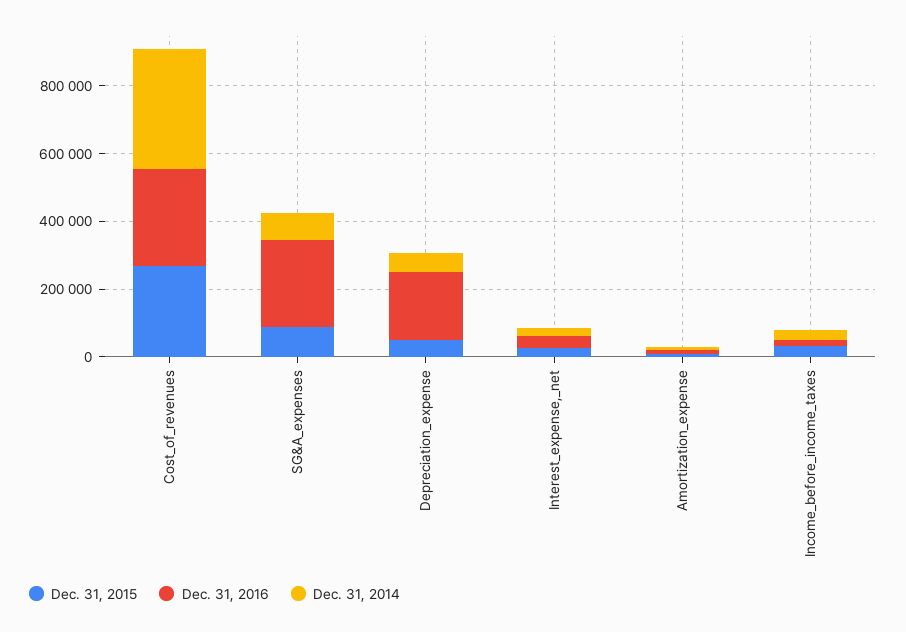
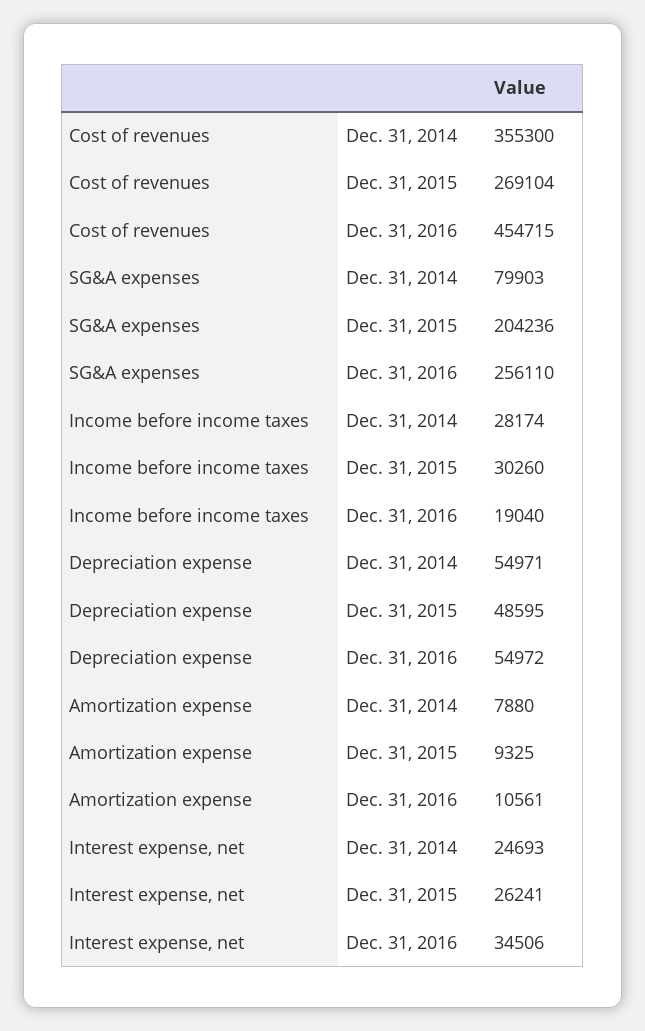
Dec. 31, 2016, Cost_of_revenues: 300000 -> 454715
Dec. 31, 2015, SG&A_expenses: 100000 -> 204236
Dec. 31, 2016, Depreciation_expense: 200000 -> 54972

